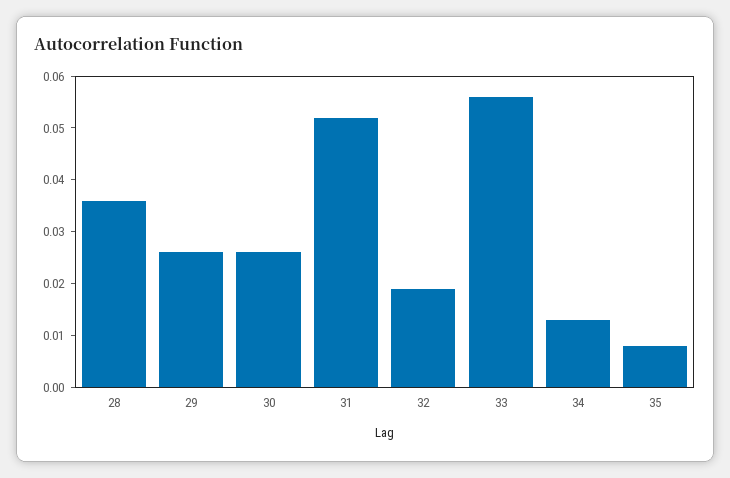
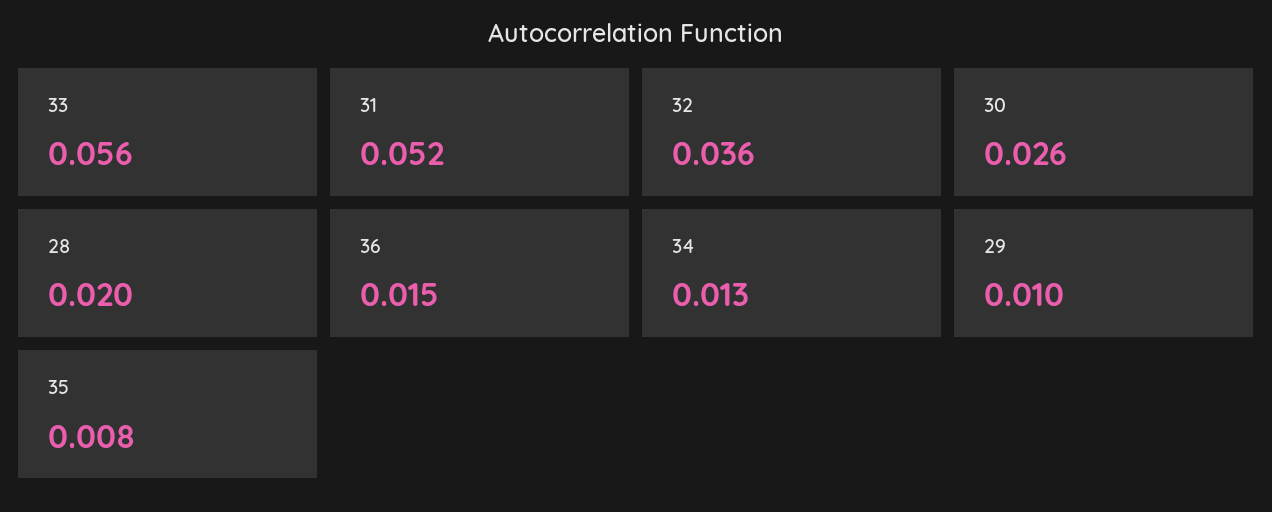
28: 0.035 -> 0.02
29: 0.025 -> 0.01
32: 0.02 -> 0.036
36: none -> 0.015

